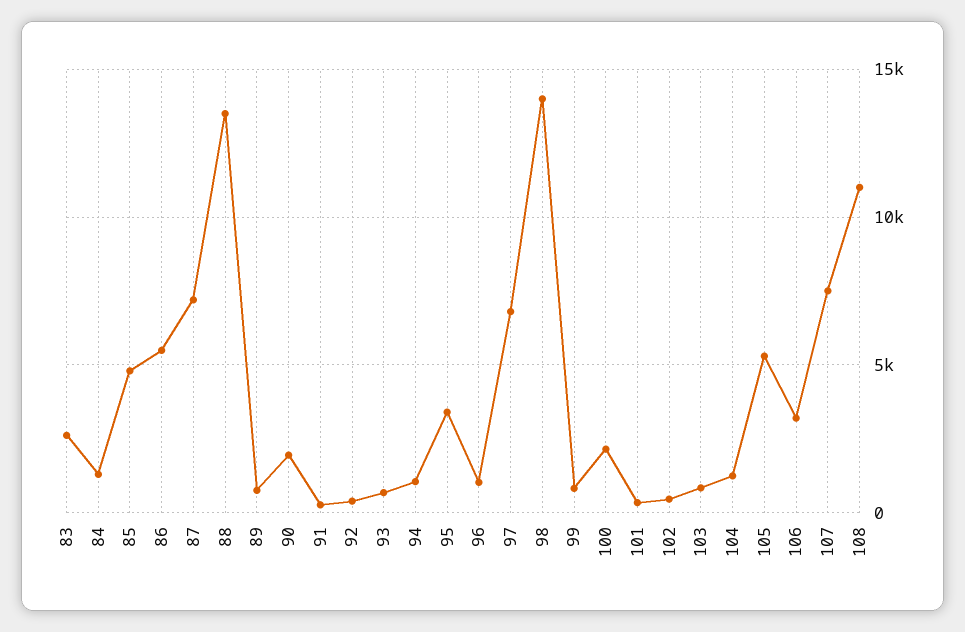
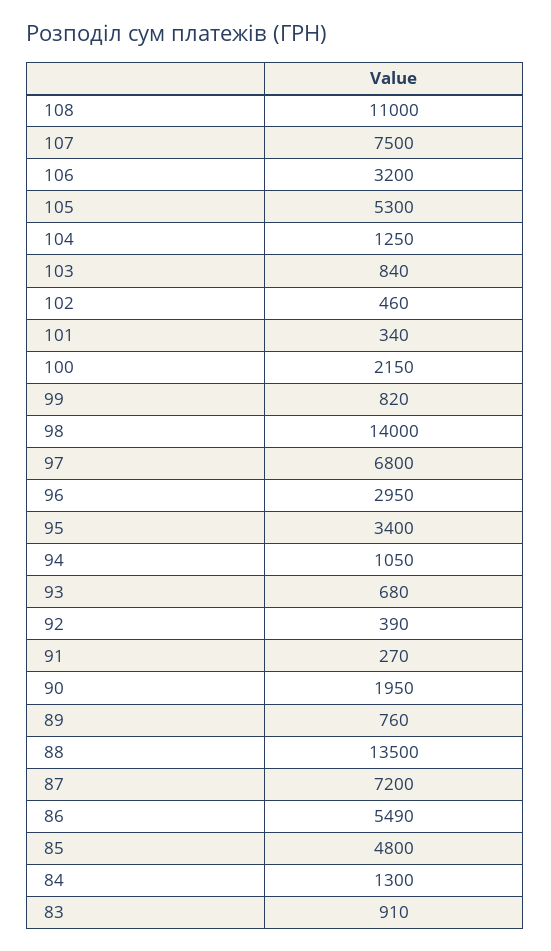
83: 2500 -> 910
96: 1000 -> 2950

